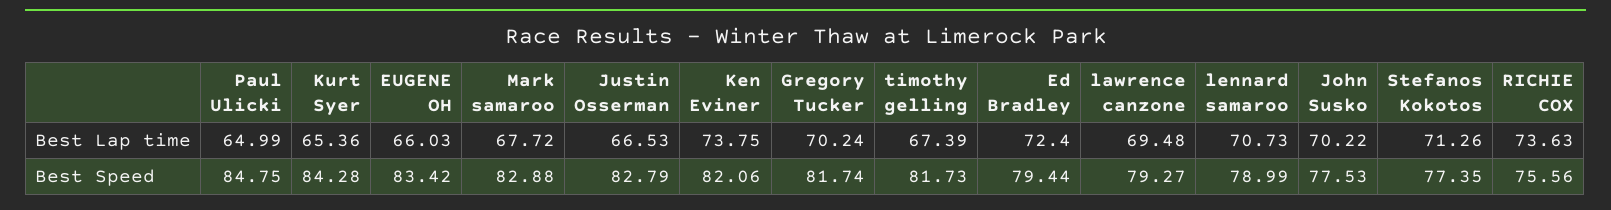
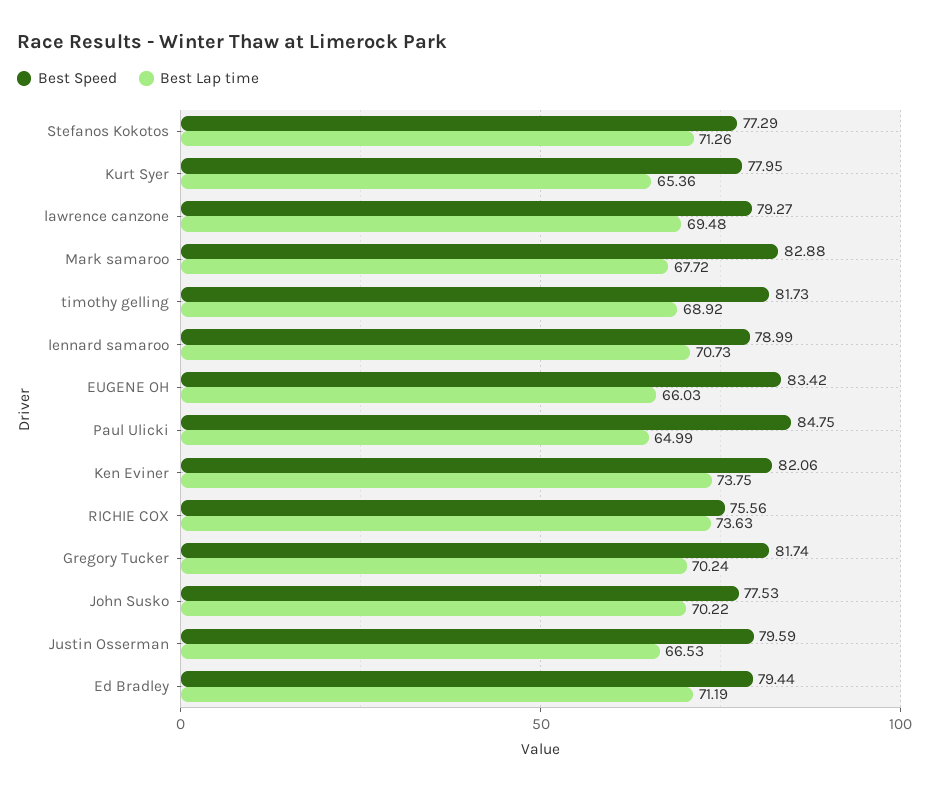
Best Lap time, timothy gelling: 67.39 -> 68.92
Best Lap time, Ed Bradley: 72.4 -> 71.19
Best Speed, Kurt Syer: 84.28 -> 77.95
Best Speed, Justin Osserman: 82.79 -> 79.59
Best Speed, Stefanos Kokotos: 77.35 -> 77.29

